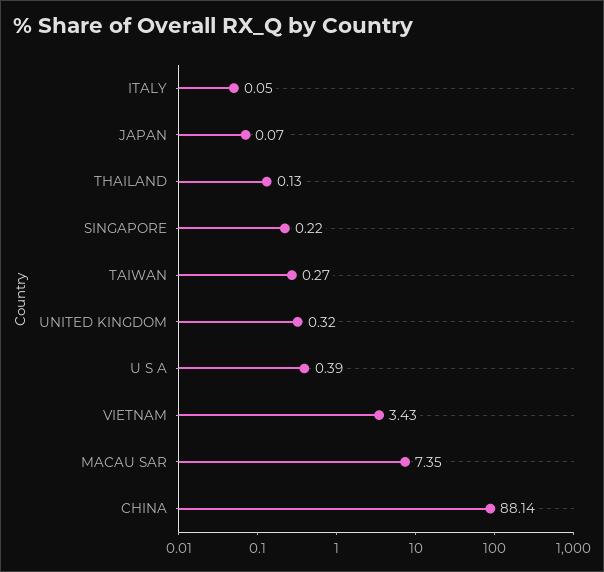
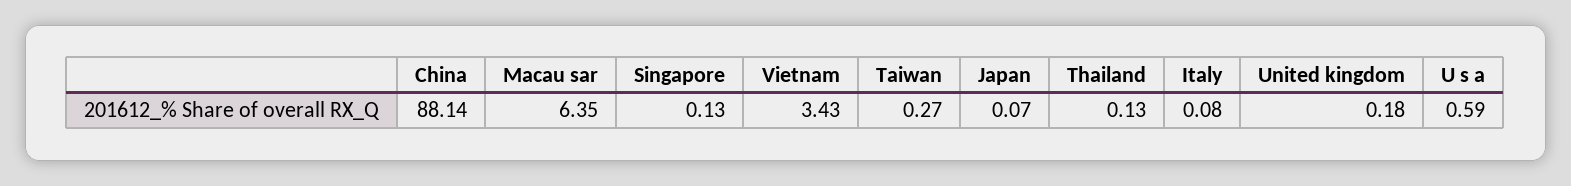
ITALY: 0.05 -> 0.08
SINGAPORE: 0.22 -> 0.13
UNITED KINGDOM: 0.32 -> 0.18
U S A: 0.39 -> 0.59
MACAU SAR: 7.35 -> 6.35

